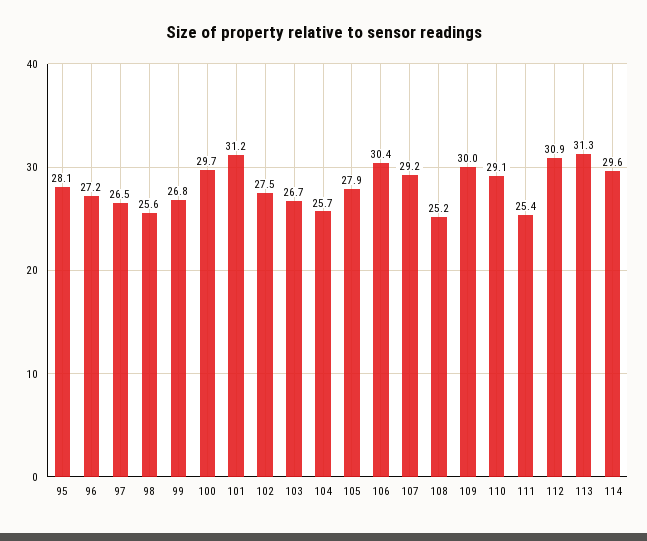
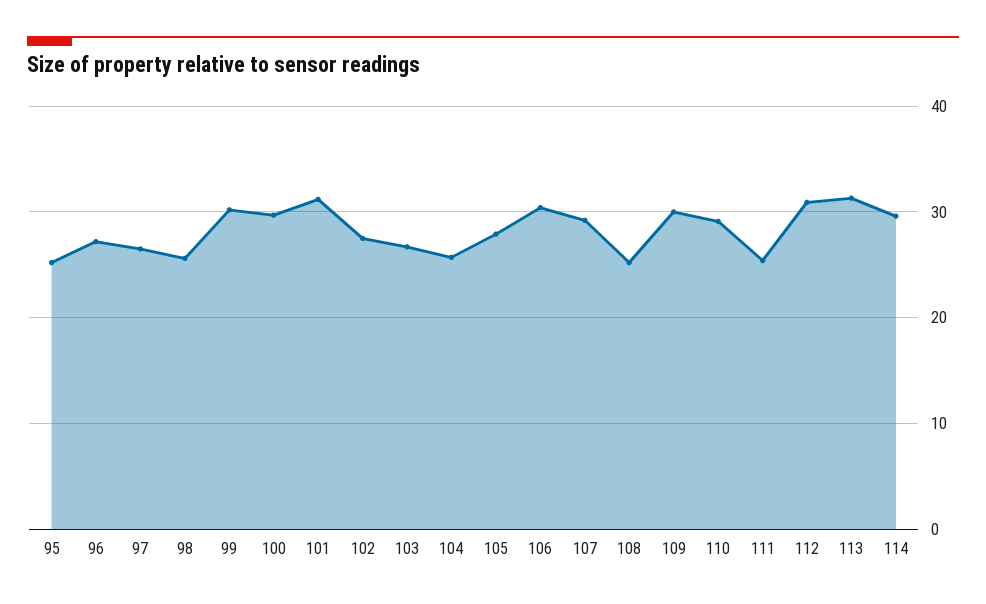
95: 28.1 -> 25
99: 26.8 -> 30

